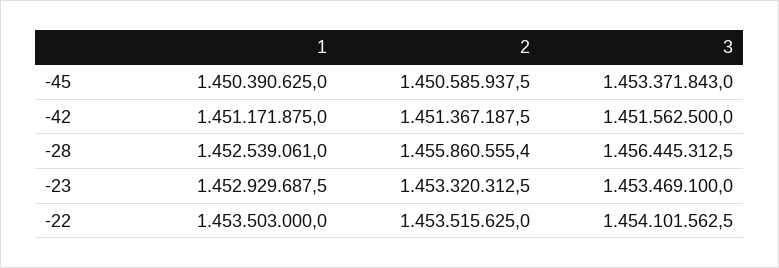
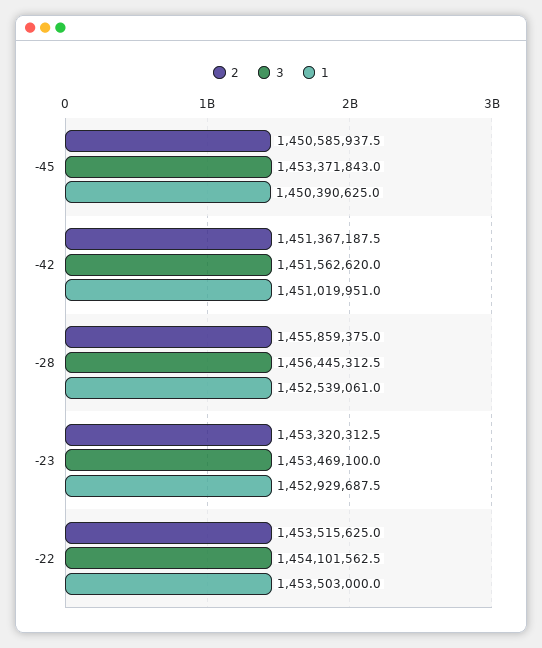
1, -42: 1451171875 -> 1451019951
3, -42: 1451562500 -> 1451562620
2, -28: 1455860555.4 -> 1455859375

